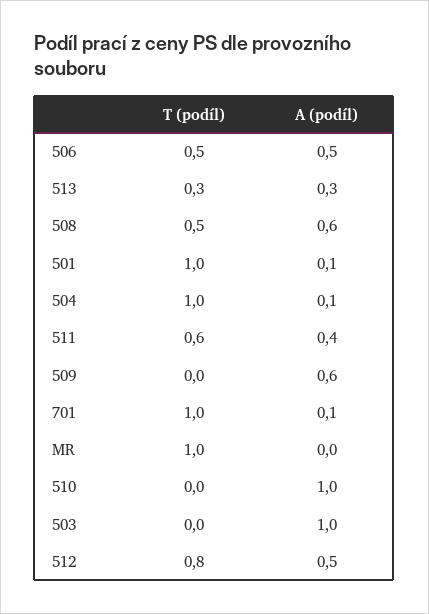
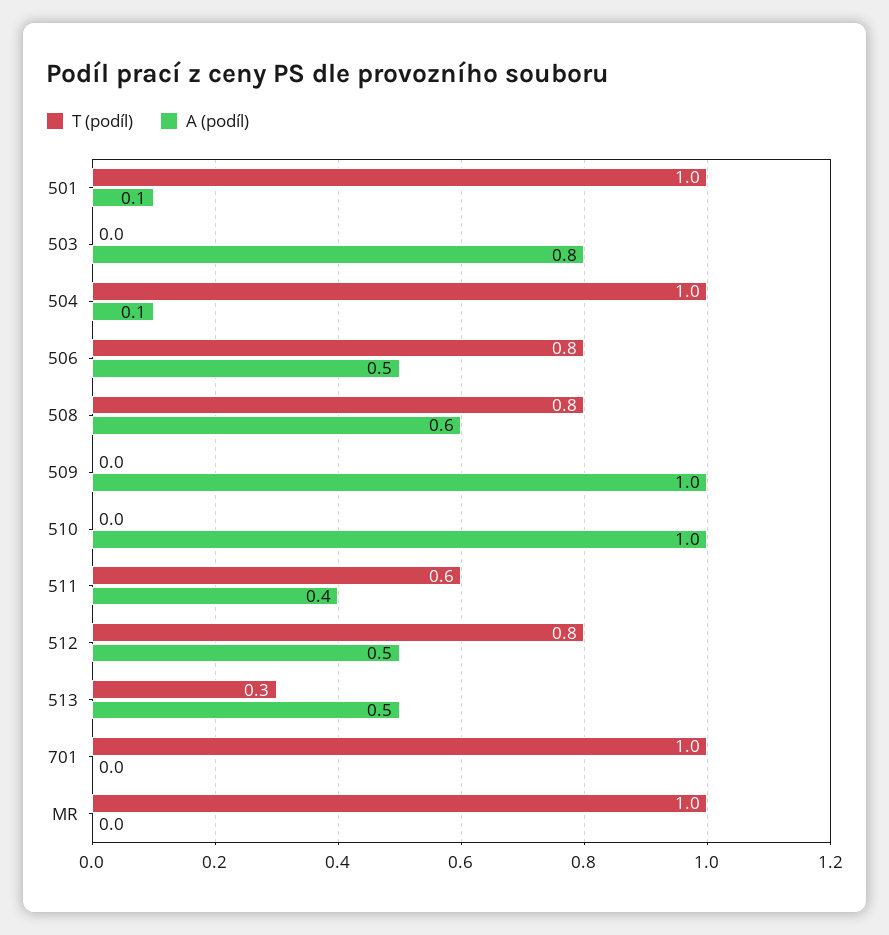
T (podíl), 506: 0.5 -> 0.8
A (podíl), 513: 0.3 -> 0.5
T (podíl), 508: 0.5 -> 0.8
A (podíl), 509: 0.6 -> 1
A (podíl), 701: 0.1 -> 0
A (podíl), 503: 1 -> 0.8

